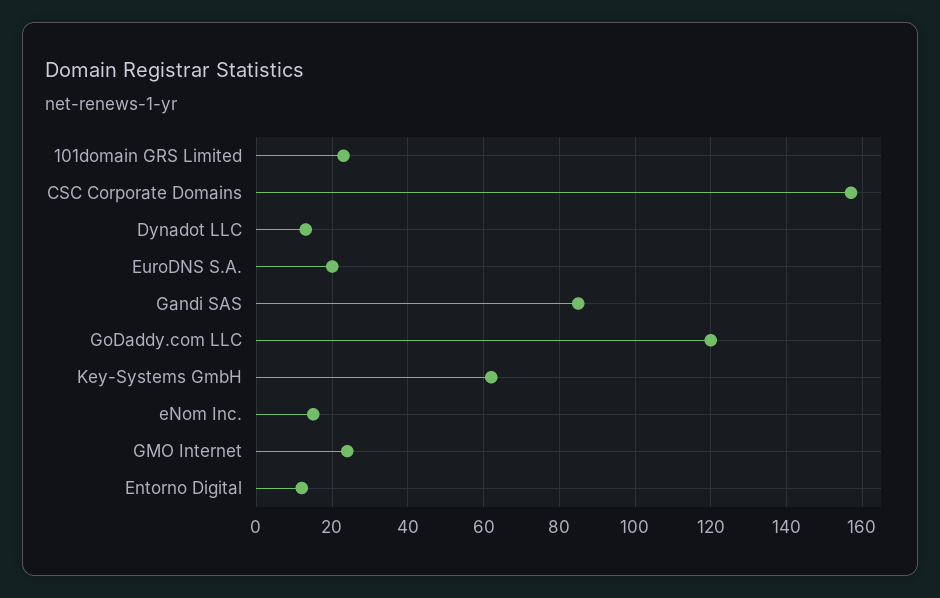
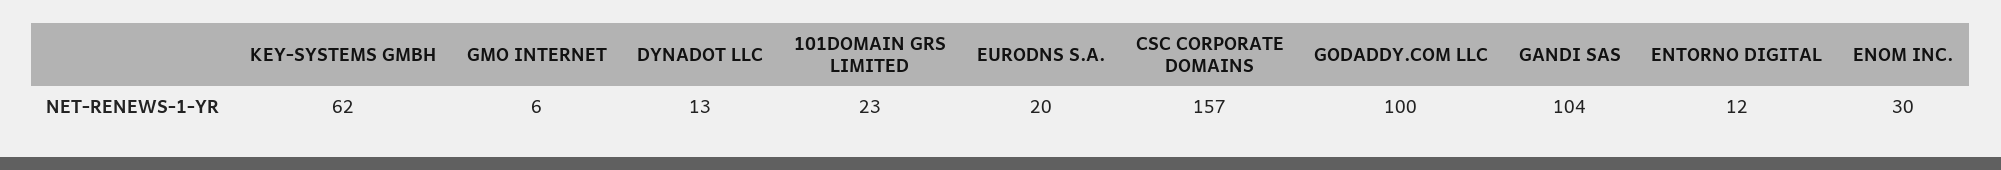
Gandi SAS: 85 -> 104
GoDaddy.com LLC: 120 -> 100
eNom Inc.: 15 -> 30
GMO Internet: 25 -> 6

